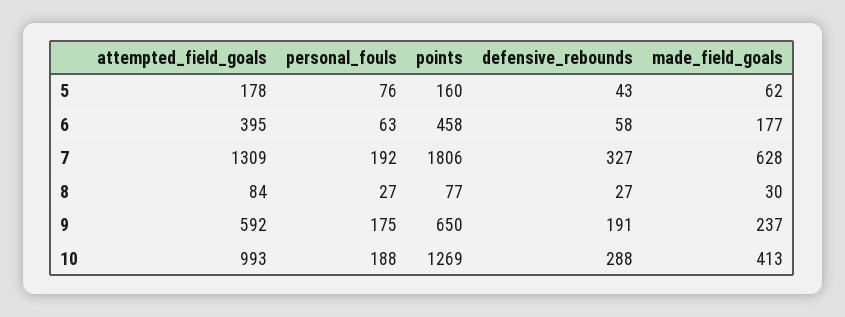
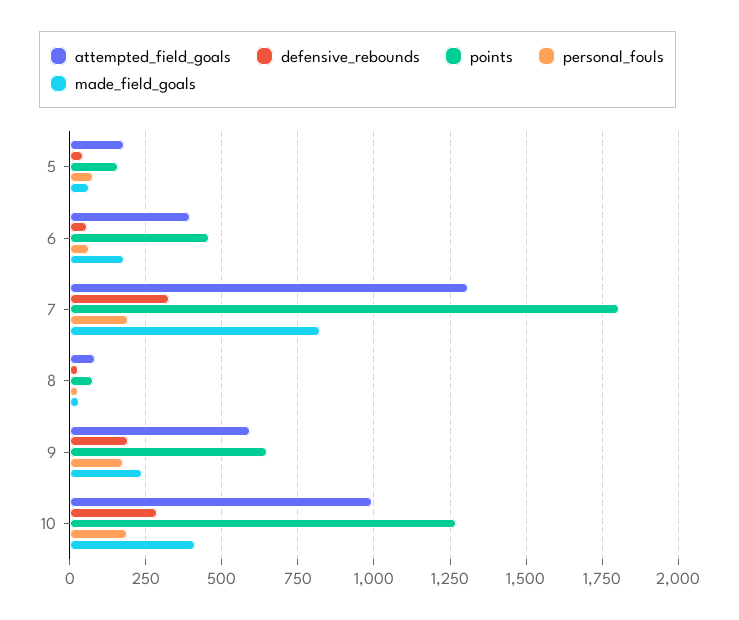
made_field_goals, 7: 628 -> 825

